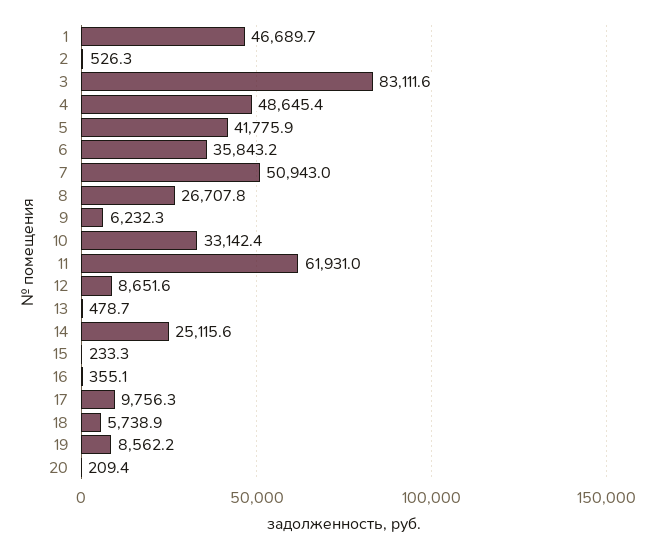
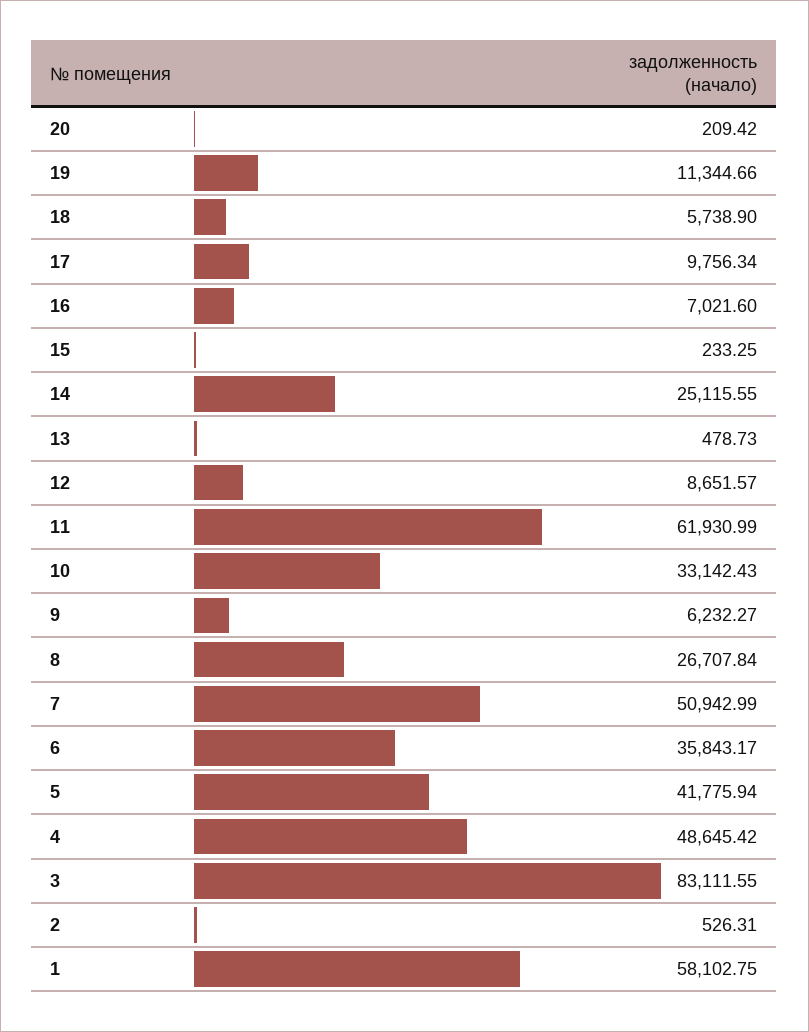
1: 46689.7 -> 58102.75
16: 355.1 -> 7021.6
19: 8562.2 -> 11344.66

